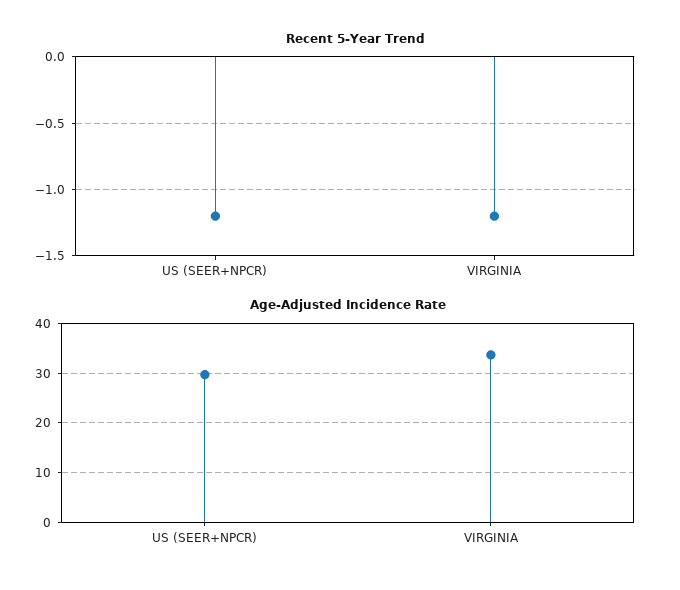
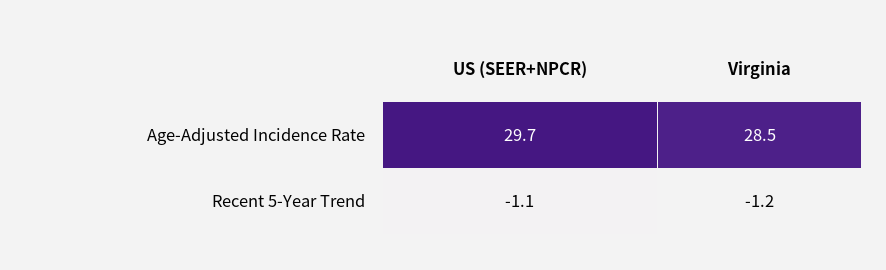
Recent 5-Year Trend, US (SEER+NPCR): -1.2 -> -1.1
Age-Adjusted Incidence Rate, VIRGINIA: 34 -> 28.5

